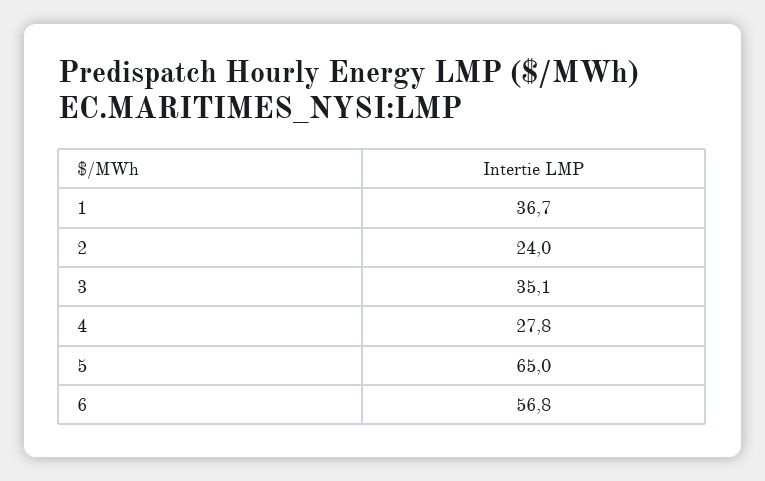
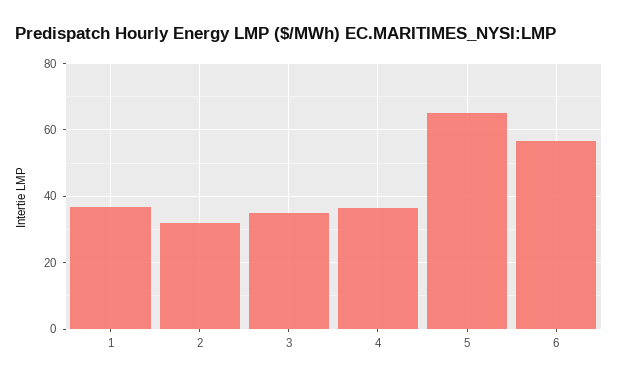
2: 24 -> 32
4: 27.8 -> 36

